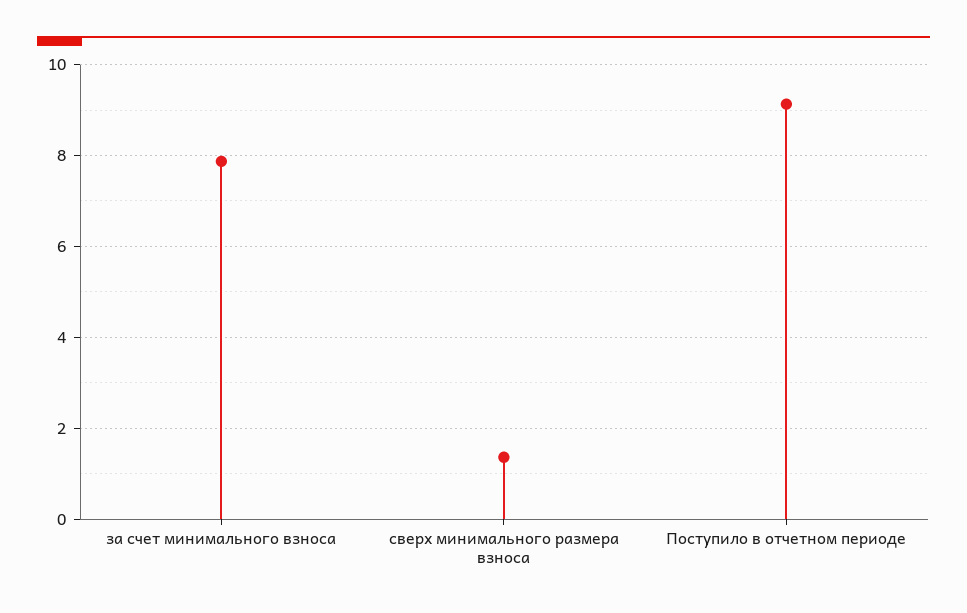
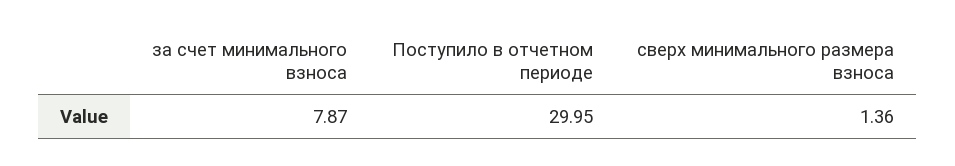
Поступило в отчетном периоде: 9.2 -> 29.95

